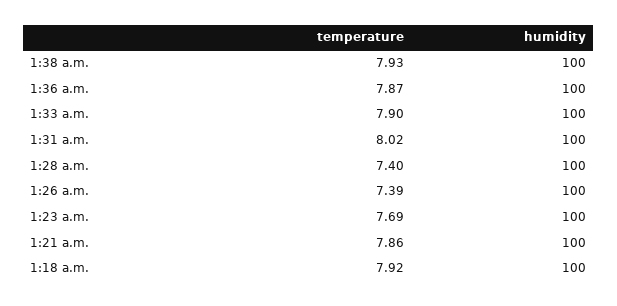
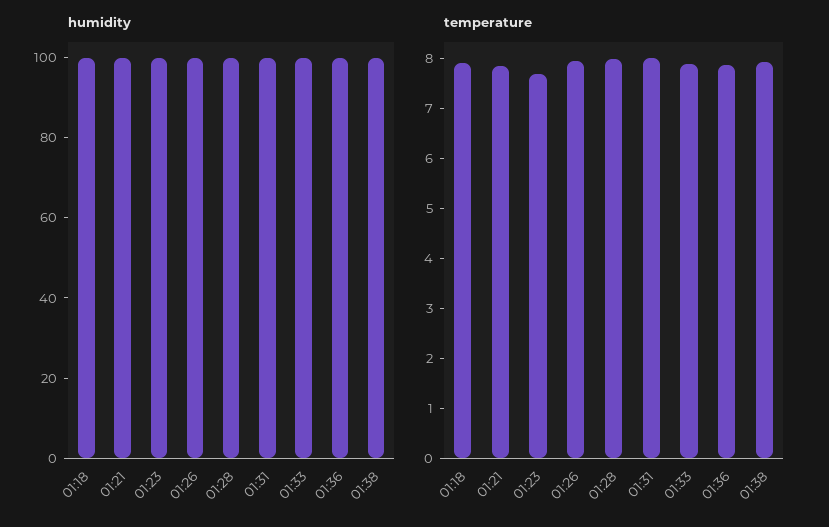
temperature, 1:28 a.m.: 7.4 -> 8
temperature, 1:26 a.m.: 7.39 -> 8

